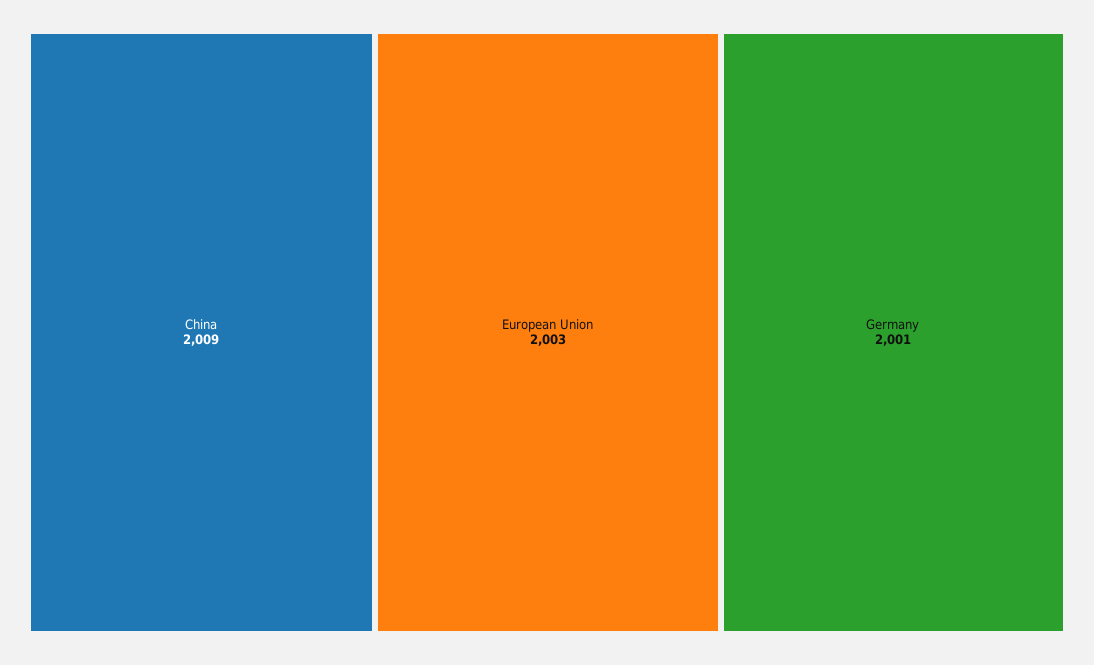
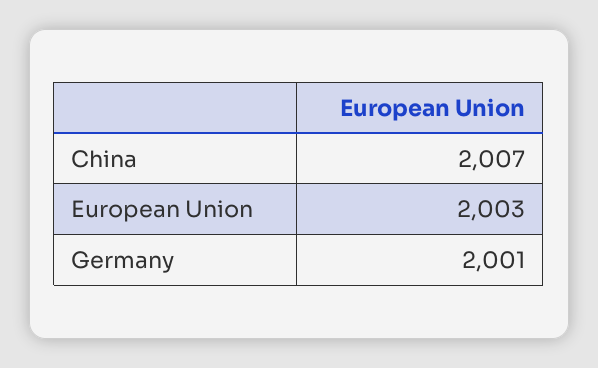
China: 2009 -> 2007

